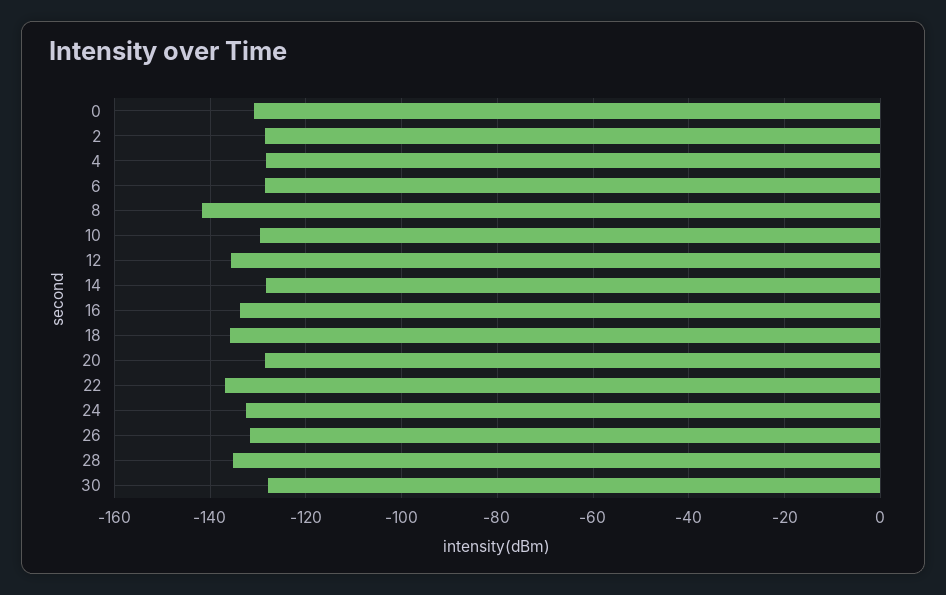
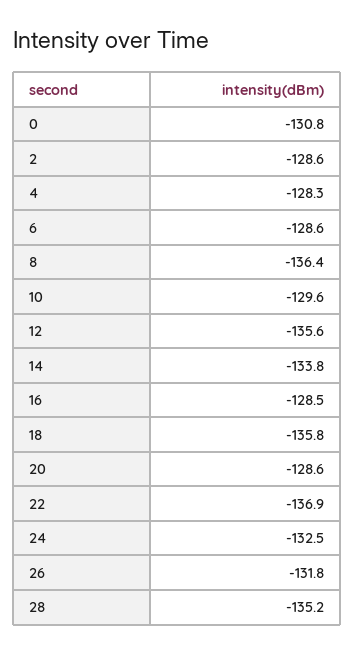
8: -142 -> -136.4
14: -128 -> -133.8
16: -134 -> -128.5
30: -128 -> none

